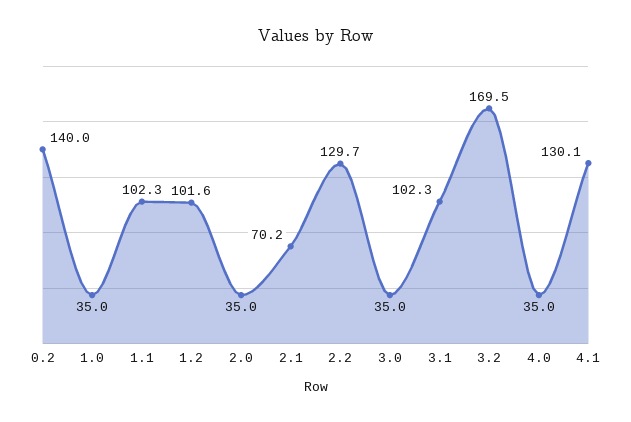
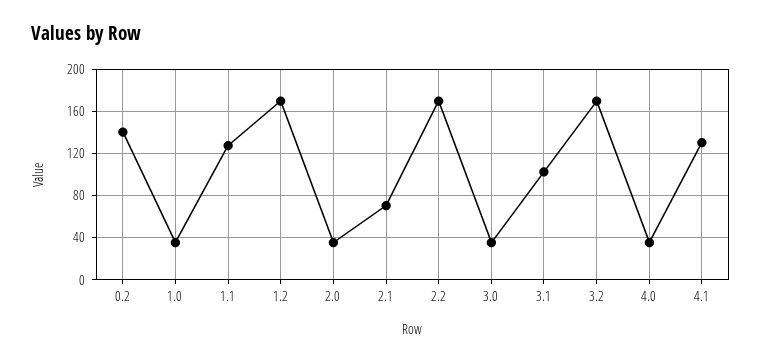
1.1: 102.3 -> 130
1.2: 101.6 -> 170
2.2: 129.7 -> 170

